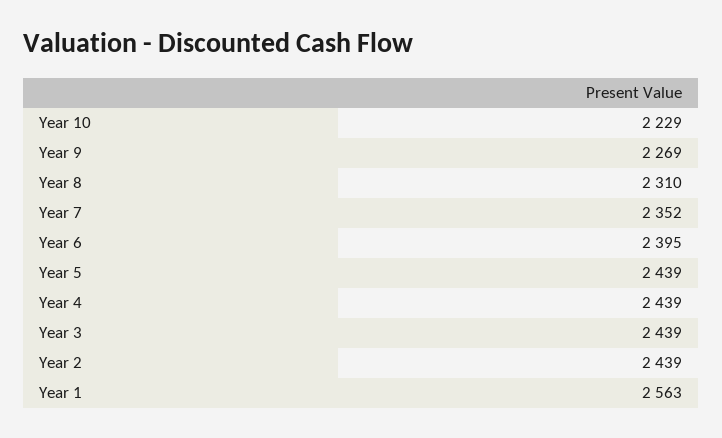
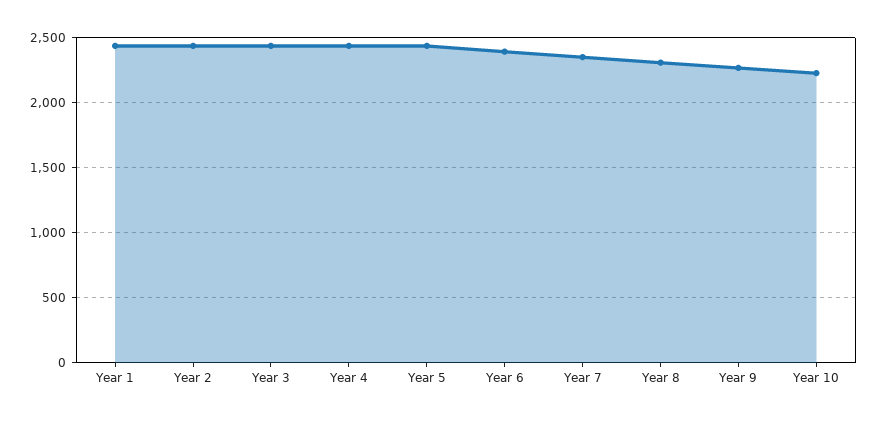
Year 1: 2563 -> 2450

